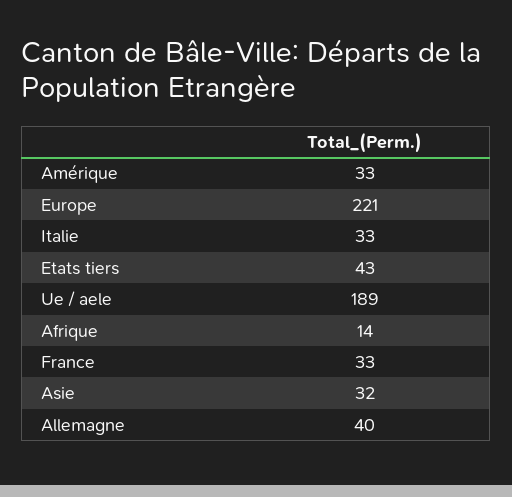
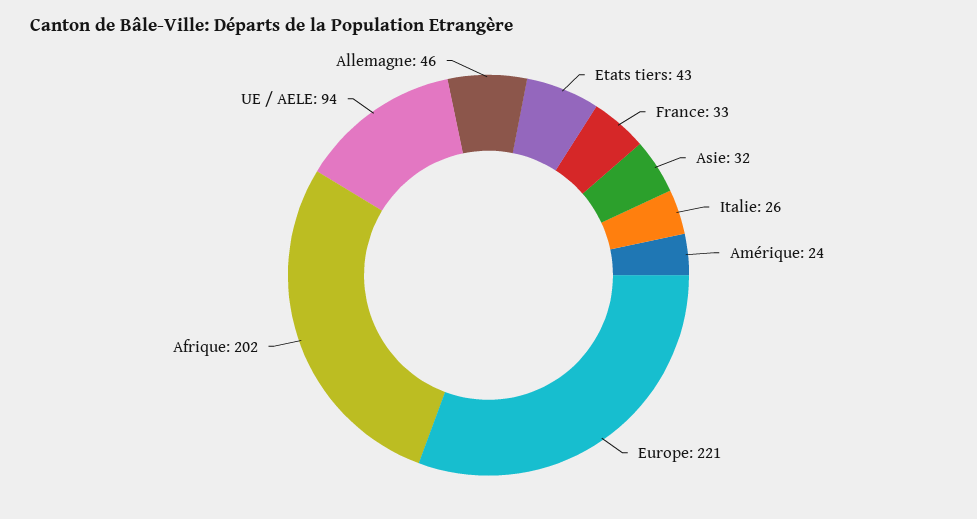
Amérique: 33 -> 24
Italie: 33 -> 26
Ue / aele: 189 -> 94
Afrique: 14 -> 202
Allemagne: 40 -> 46

